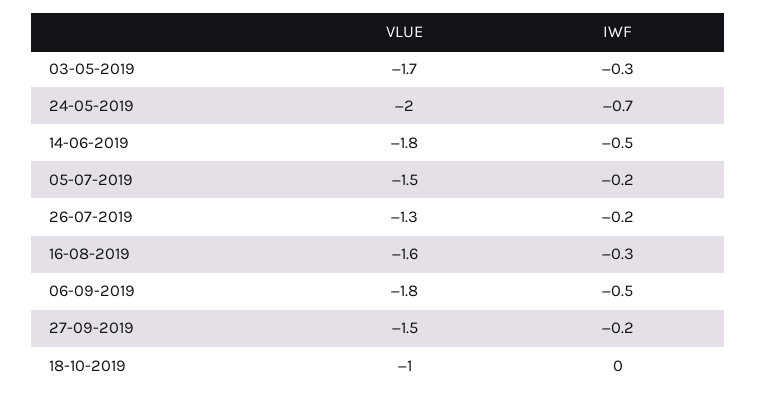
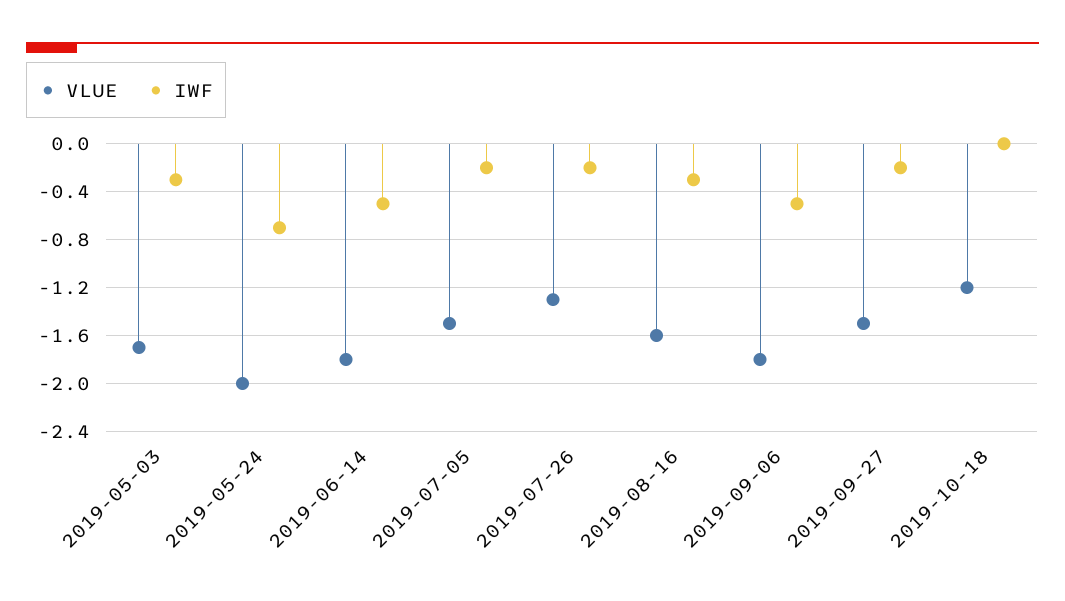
VLUE, 18-10-2019: -1 -> -1.2

